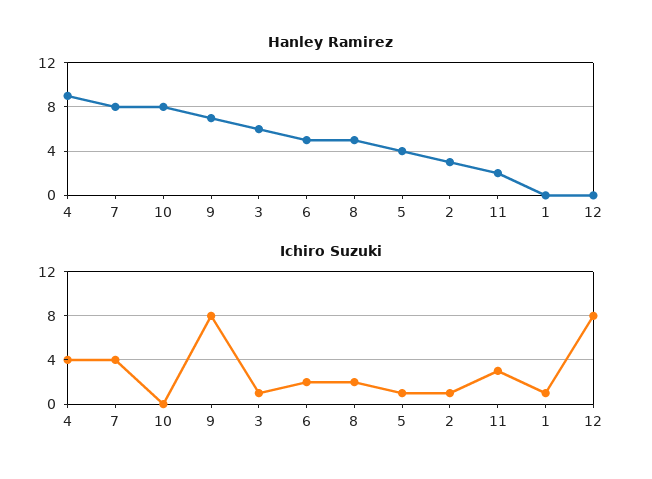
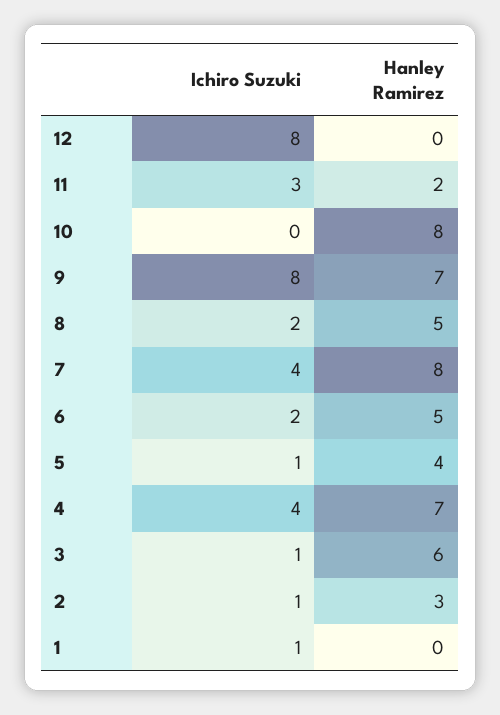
Hanley Ramirez, 4: 9 -> 7

